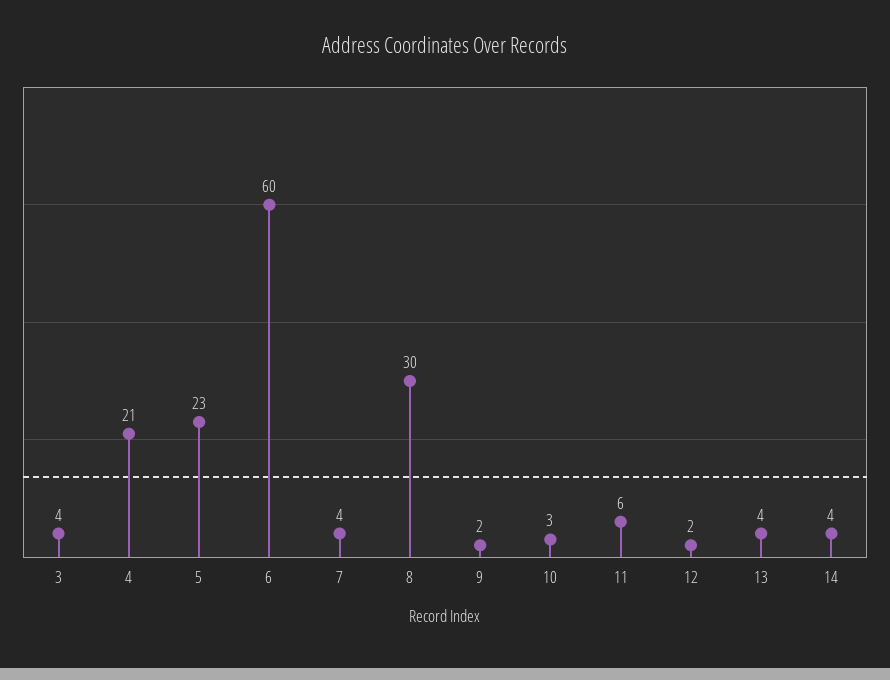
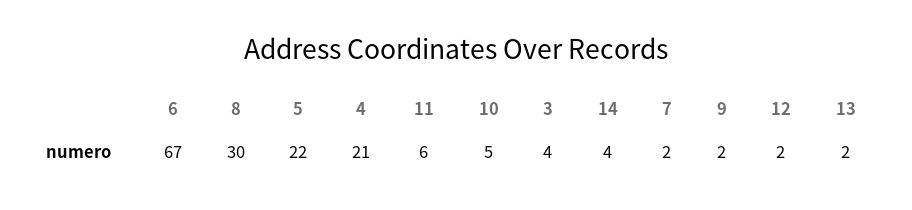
5: 23 -> 22
6: 60 -> 67
7: 4 -> 2
10: 3 -> 5
13: 4 -> 2

